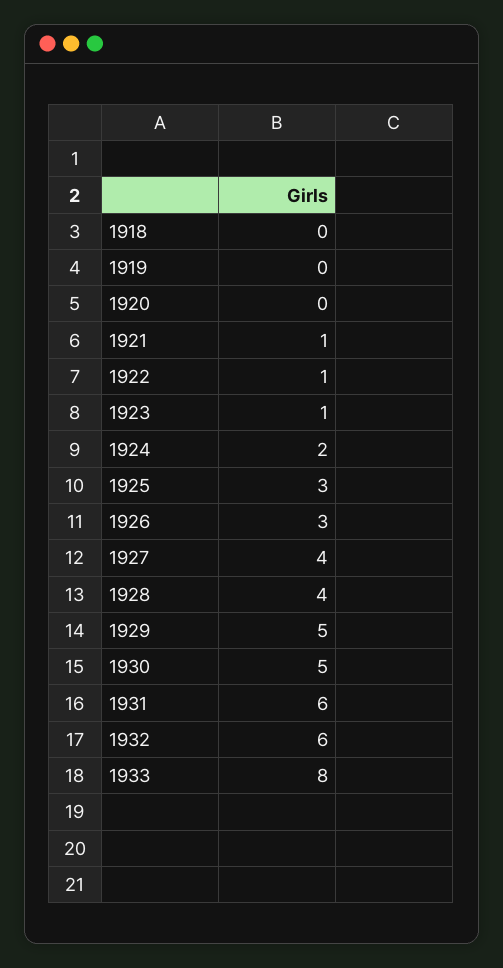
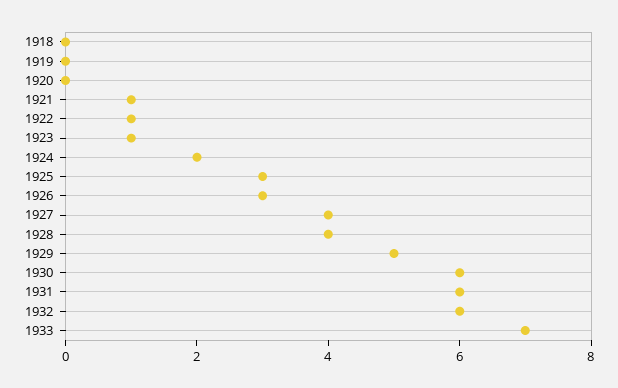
1930: 5 -> 6
1933: 8 -> 7

